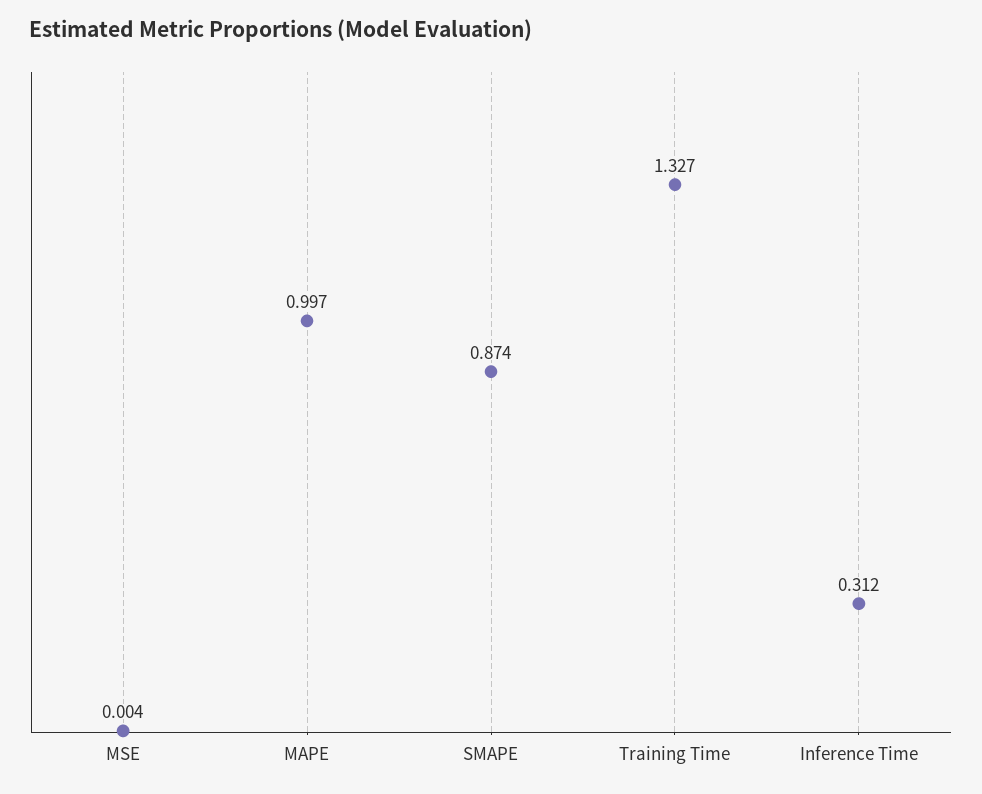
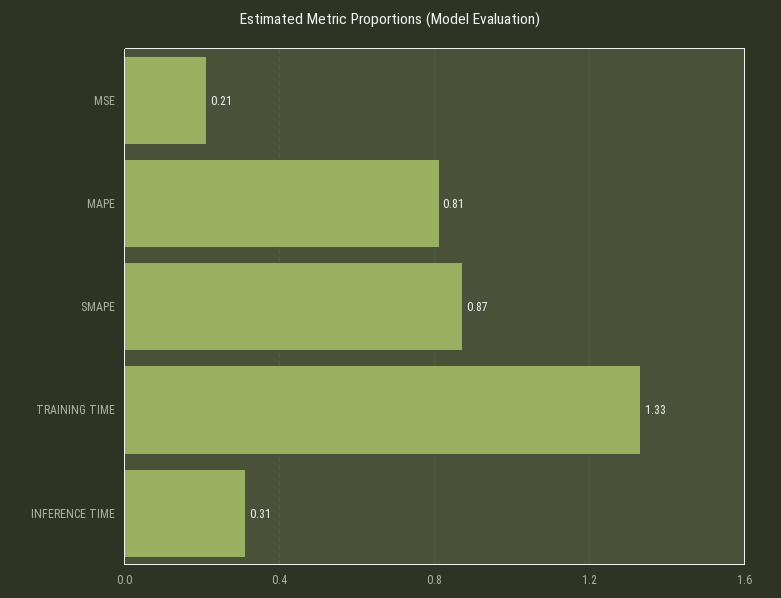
MSE: 0.004 -> 0.21
MAPE: 0.997 -> 0.81

